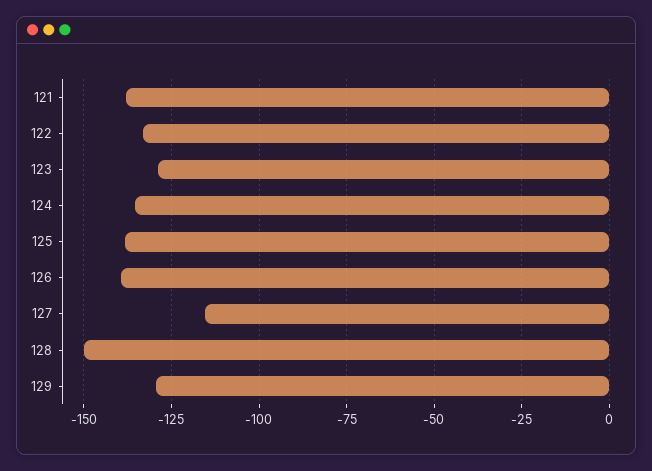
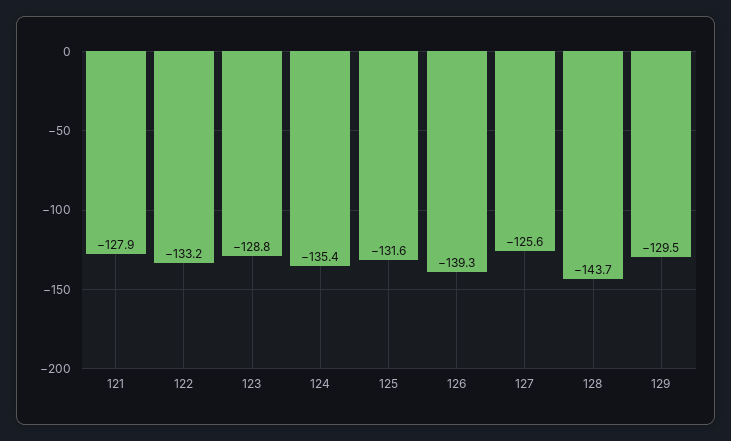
121: -137.5 -> -127.9
125: -137.5 -> -131.6
127: -115 -> -125.6
128: -150 -> -143.7

